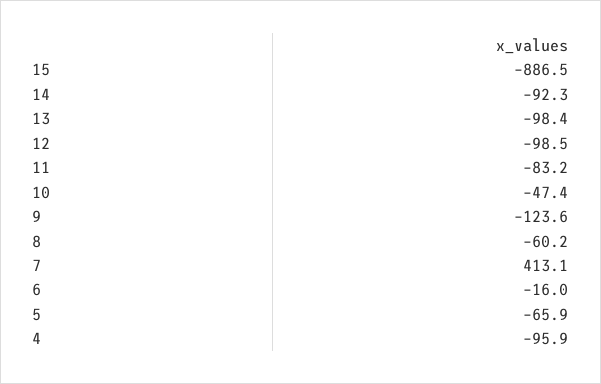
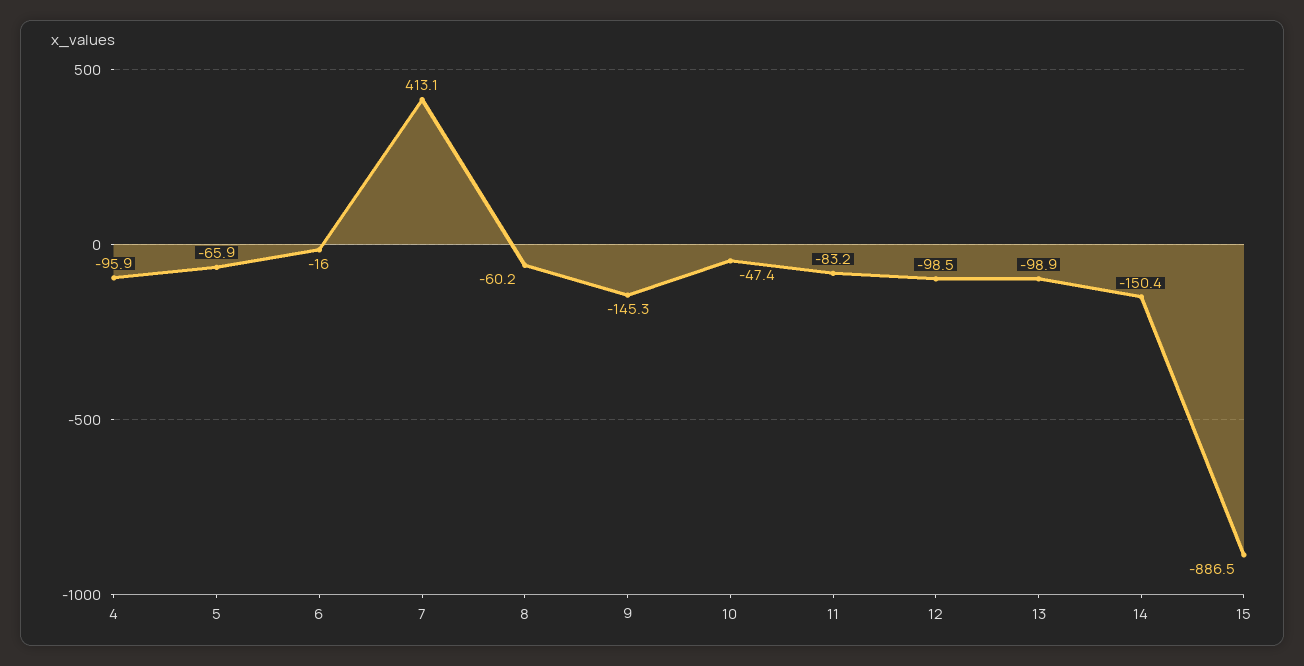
14: -92.3 -> -150.4
13: -98.4 -> -98.9
9: -123.6 -> -145.3

